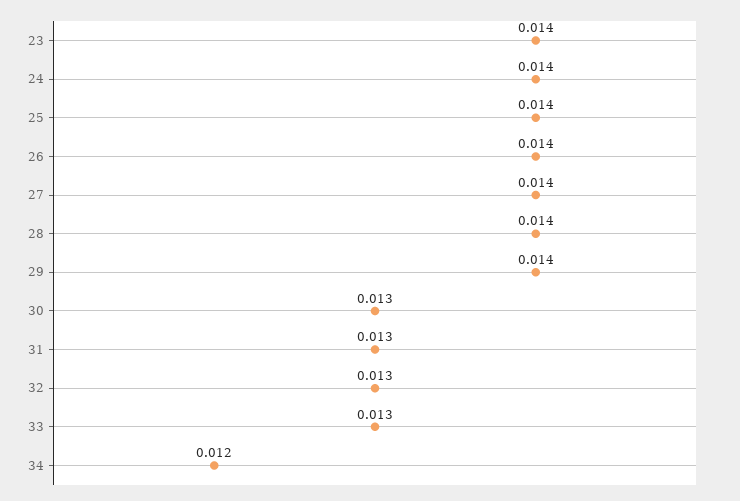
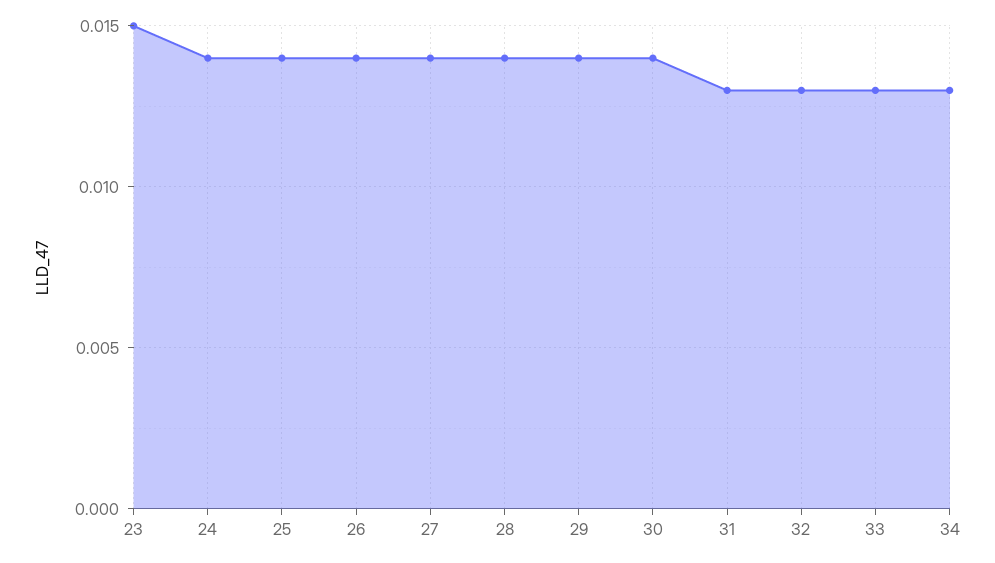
23: 0.014 -> 0.015
30: 0.013 -> 0.014
34: 0.012 -> 0.013

